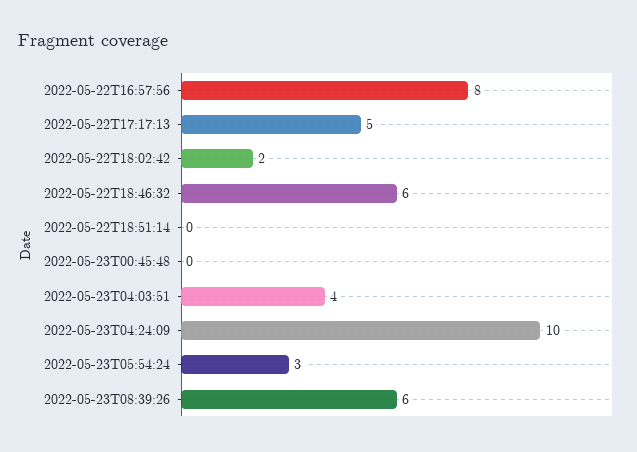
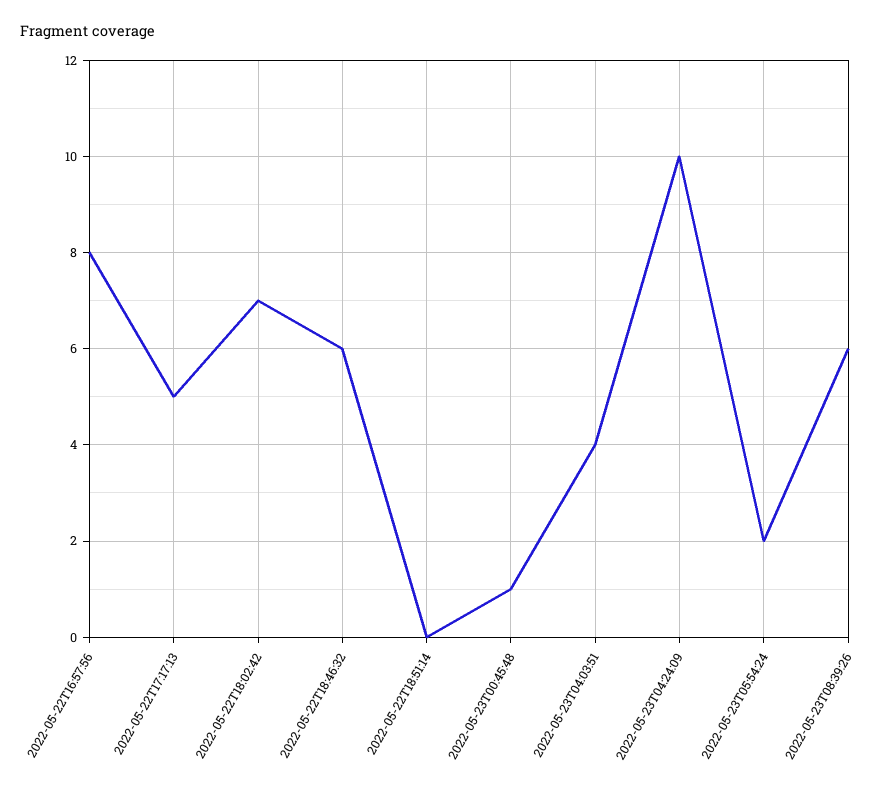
2022-05-22T18:02:42: 2 -> 7
2022-05-23T00:45:48: 0 -> 1
2022-05-23T05:54:24: 3 -> 2

